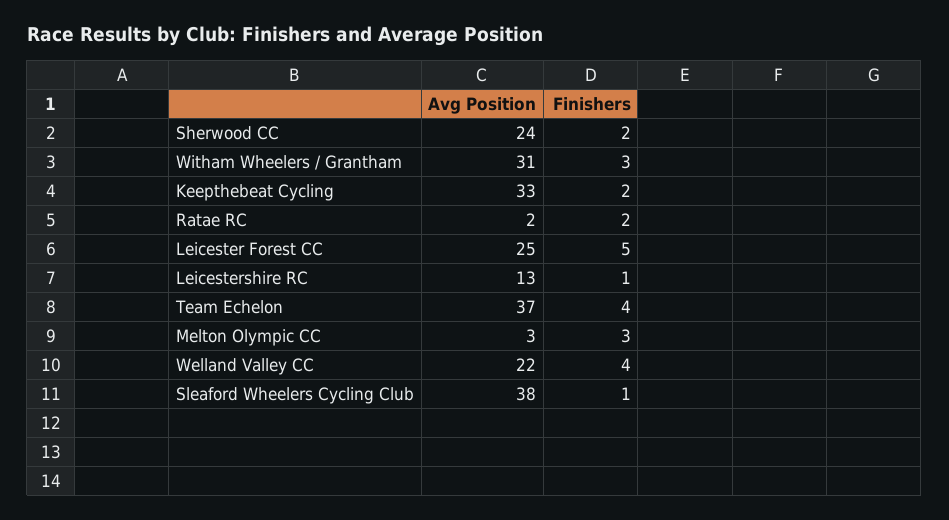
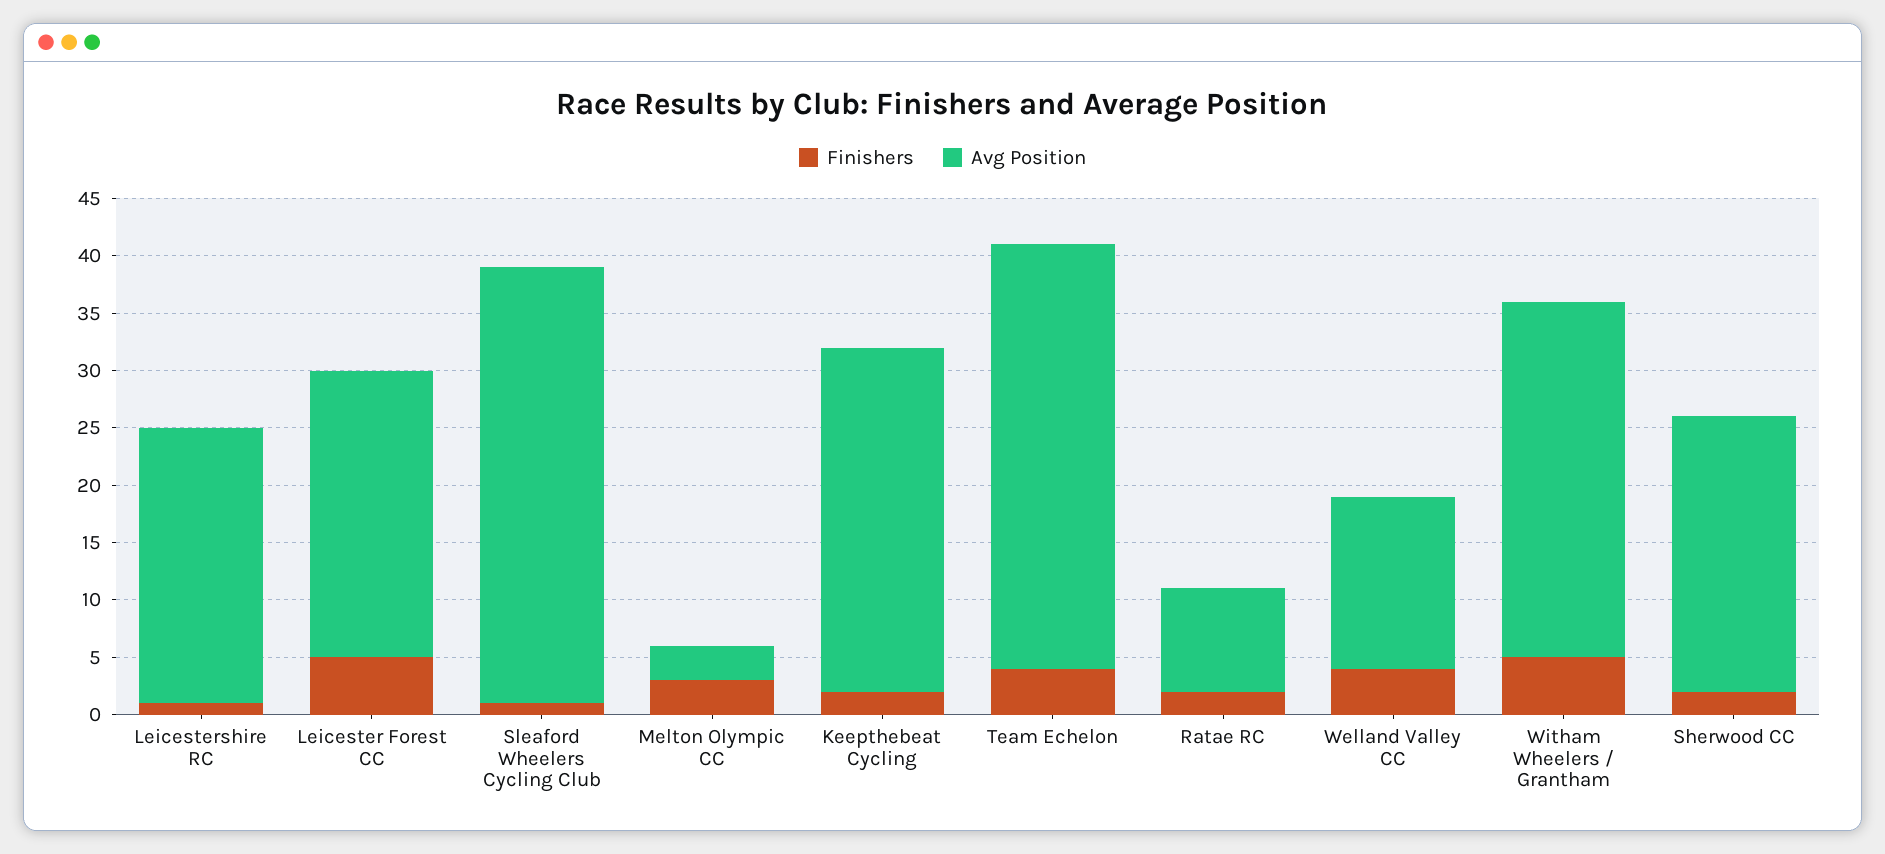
Finishers, Witham Wheelers / Grantham: 3 -> 5
Avg Position, Keepthebeat Cycling: 33 -> 30
Avg Position, Ratae RC: 2 -> 9
Avg Position, Leicestershire RC: 13 -> 24
Avg Position, Welland Valley CC: 22 -> 15

